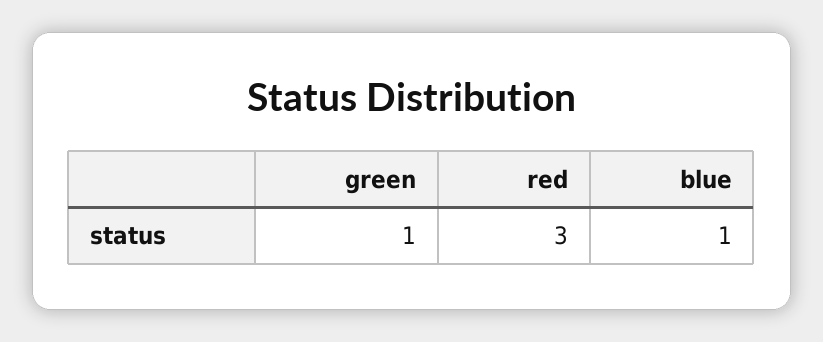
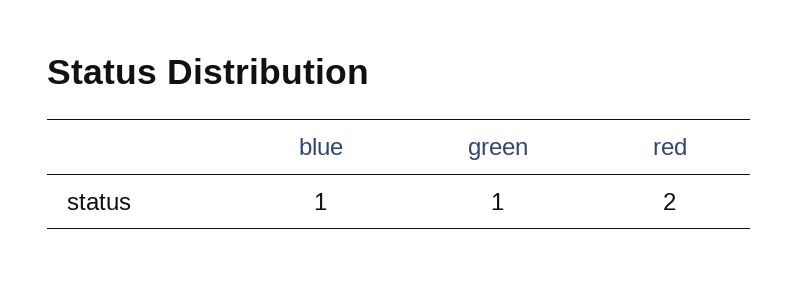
red: 3 -> 2

